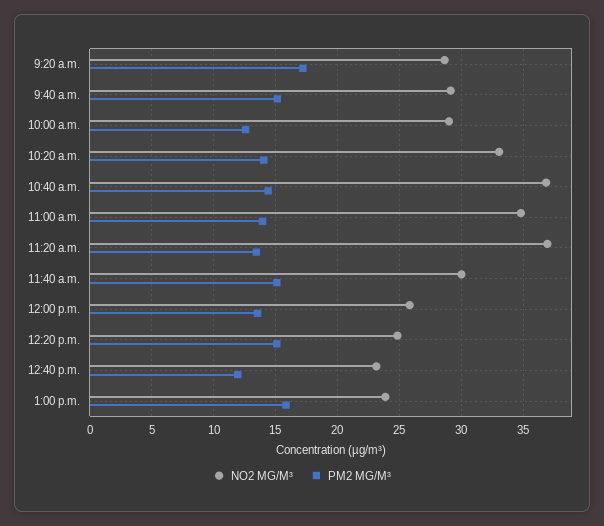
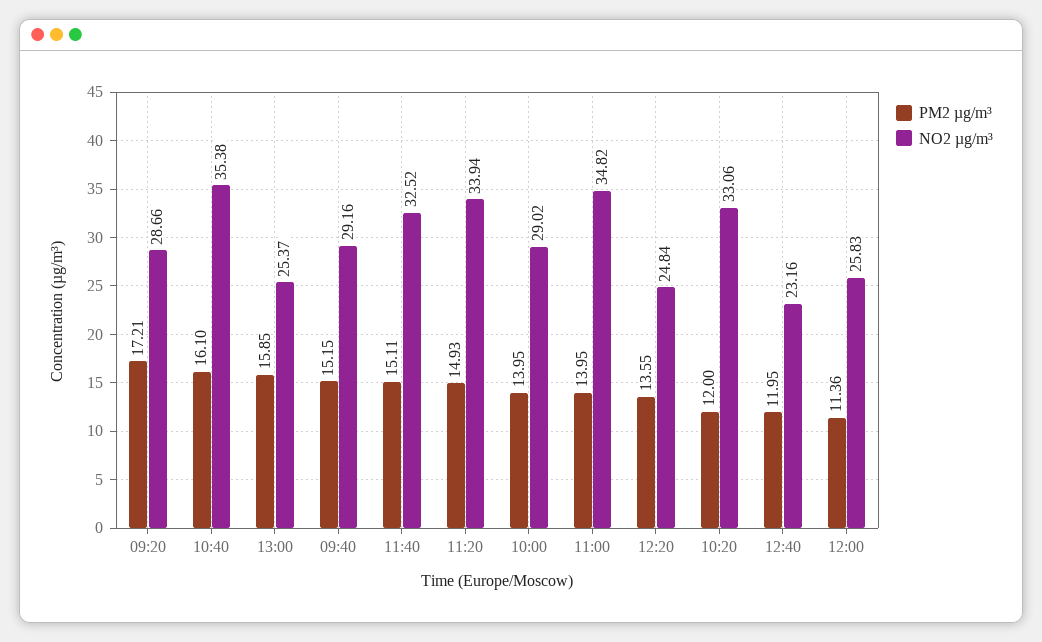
PM2 ΜG/M³, 10:00 a.m.: 12.5 -> 13.95
PM2 ΜG/M³, 10:20 a.m.: 14 -> 12
NO2 ΜG/M³, 10:40 a.m.: 37 -> 35.38
PM2 ΜG/M³, 10:40 a.m.: 14.5 -> 16.1
NO2 ΜG/M³, 11:20 a.m.: 37 -> 33.94
PM2 ΜG/M³, 11:20 a.m.: 13.5 -> 14.93
NO2 ΜG/M³, 11:40 a.m.: 30 -> 32.52
PM2 ΜG/M³, 12:00 p.m.: 13.5 -> 11.36
PM2 ΜG/M³, 12:20 p.m.: 15 -> 13.55
NO2 ΜG/M³, 1:00 p.m.: 24 -> 25.37

